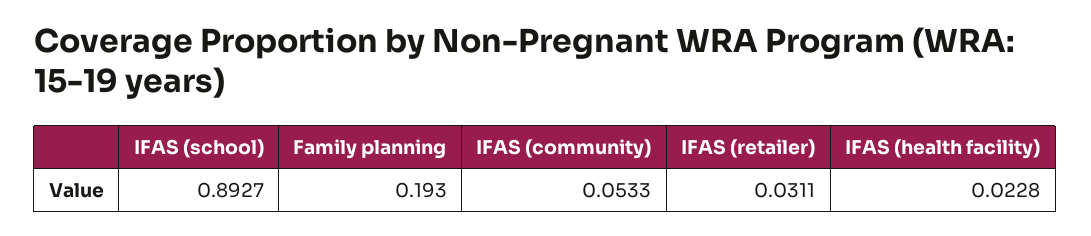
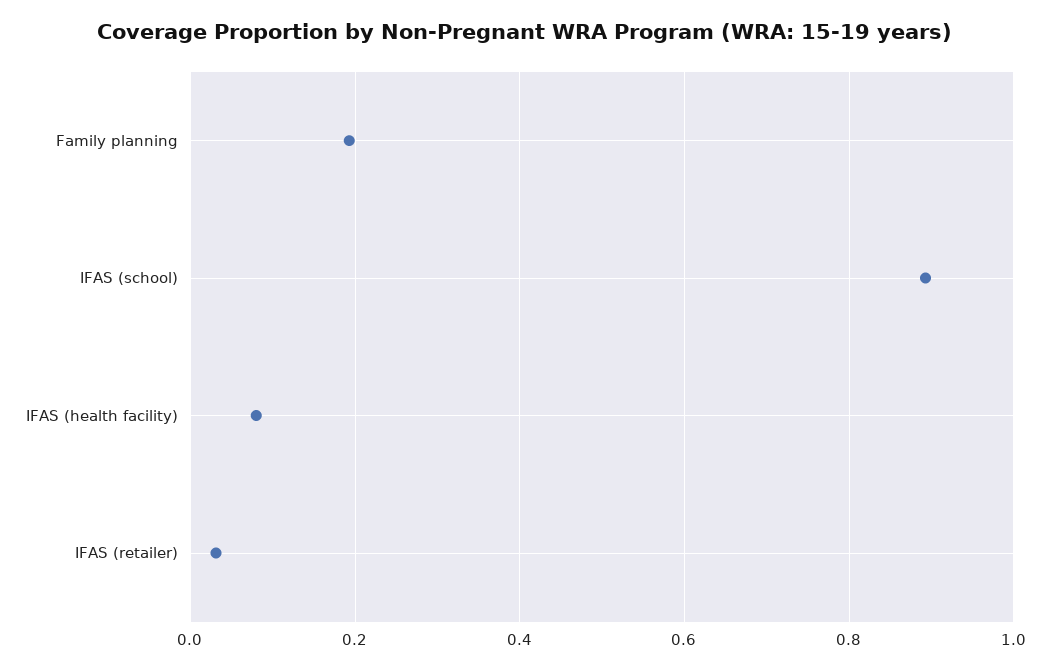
IFAS (community): 0.0533 -> none
IFAS (health facility): 0.0228 -> 0.08

